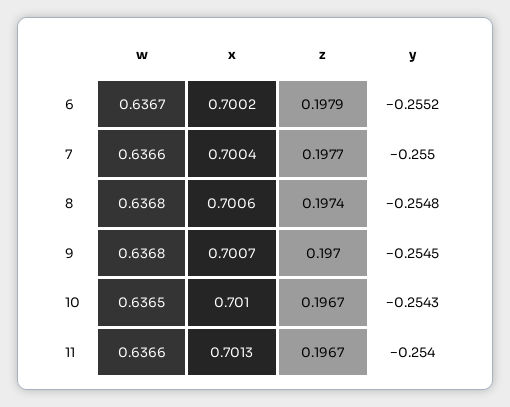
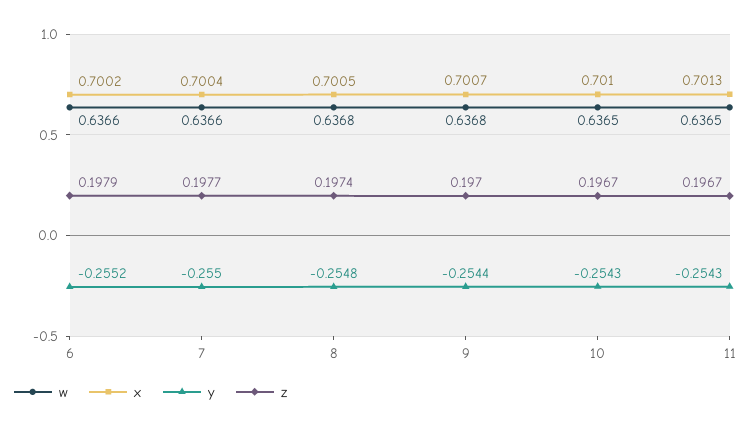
w, 6: 0.6367 -> 0.6366
x, 8: 0.7006 -> 0.7005
y, 9: -0.2545 -> -0.2544
w, 11: 0.6366 -> 0.6365
y, 11: -0.254 -> -0.2543

